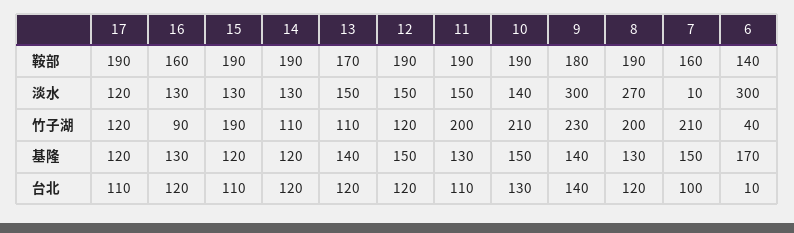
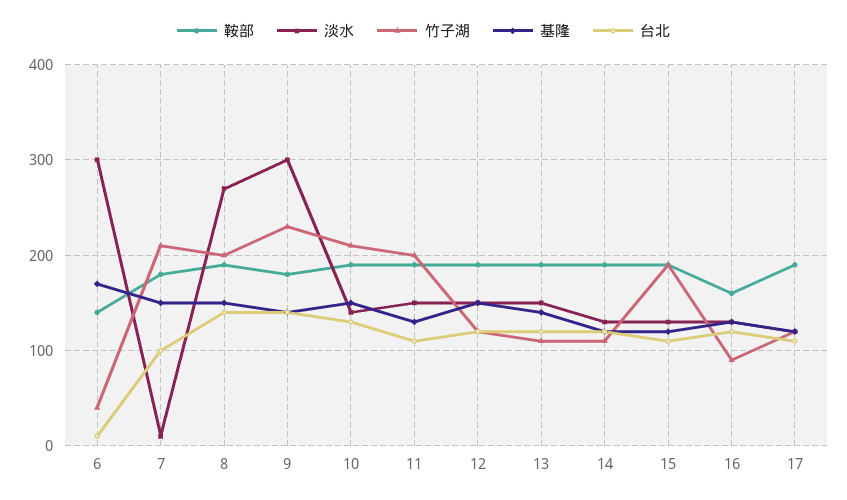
鞍部, 13: 170 -> 190
鞍部, 7: 160 -> 180
基隆, 8: 130 -> 150
台北, 8: 120 -> 140

